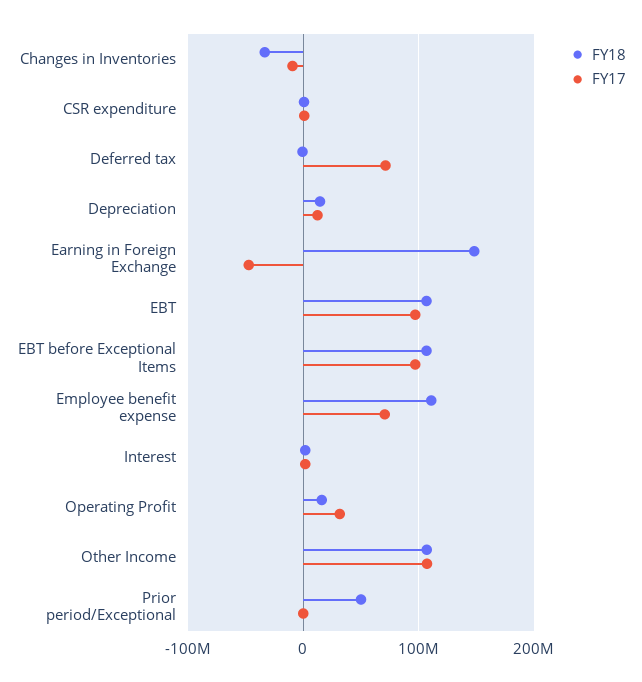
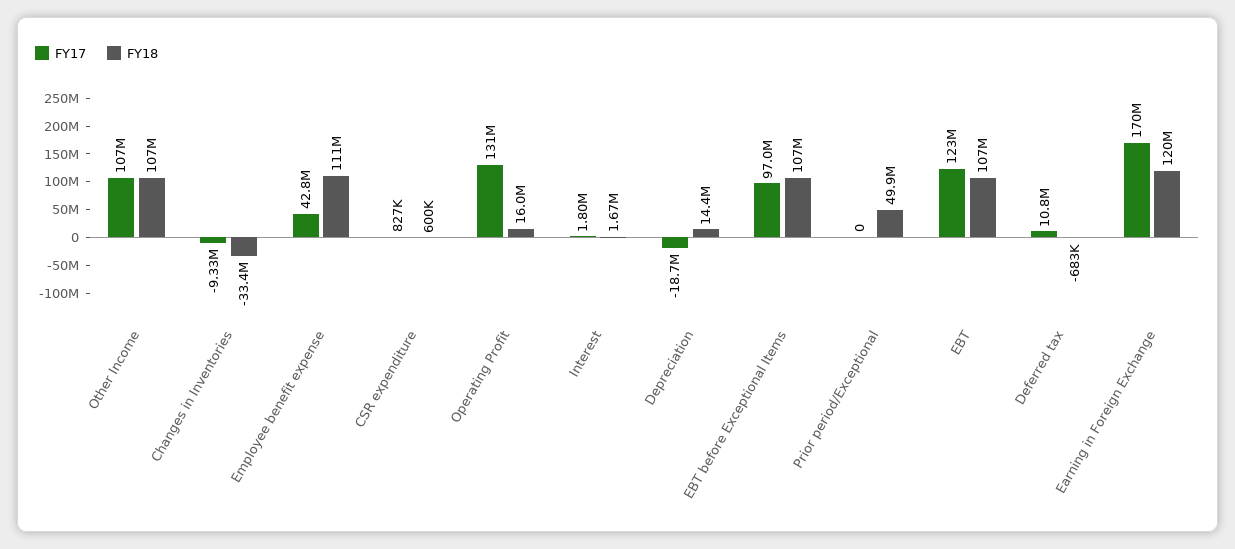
FY17, Deferred tax: 70000000 -> 10800000
FY17, Depreciation: 10000000 -> -18700000
FY18, Earning in Foreign Exchange: 150000000 -> 120000000
FY17, Earning in Foreign Exchange: -50000000 -> 170000000
FY17, EBT: 100000000 -> 123000000
FY17, Employee benefit expense: 70000000 -> 42800000
FY17, Operating Profit: 30000000 -> 131000000

